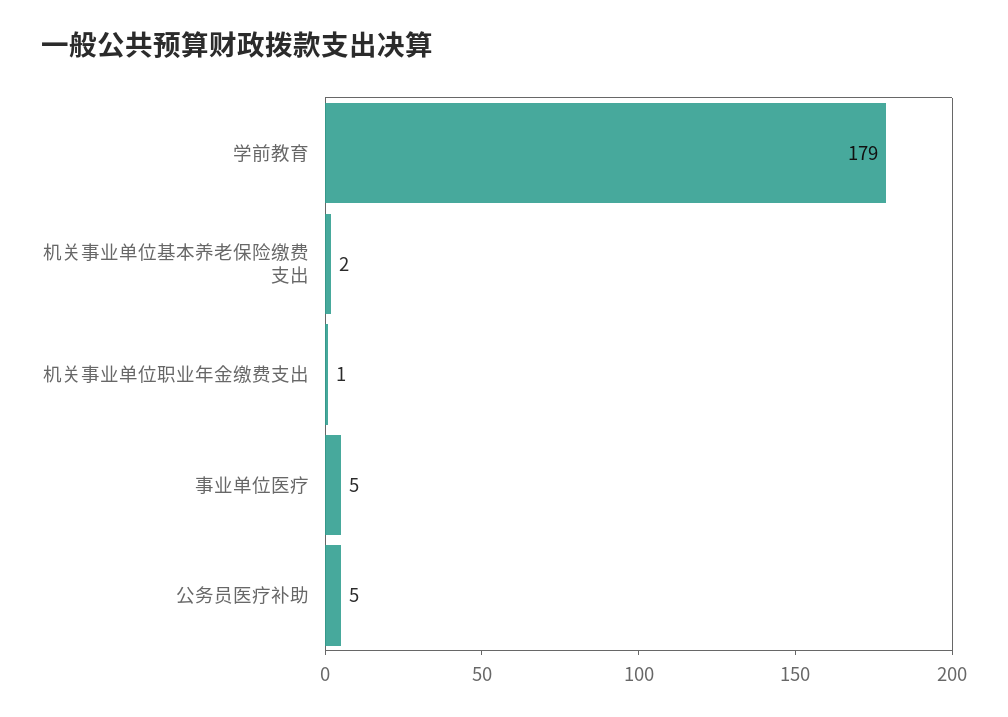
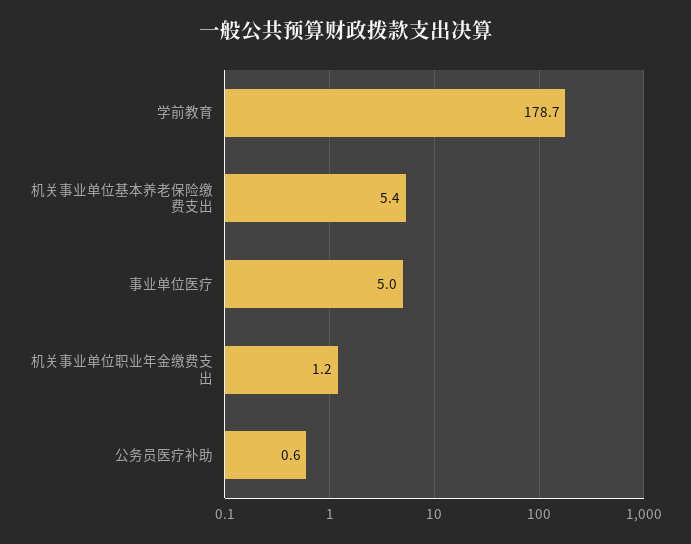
机关事业单位基本养老保险缴费支出: 2 -> 5.4
公务员医疗补助: 5 -> 0.6

